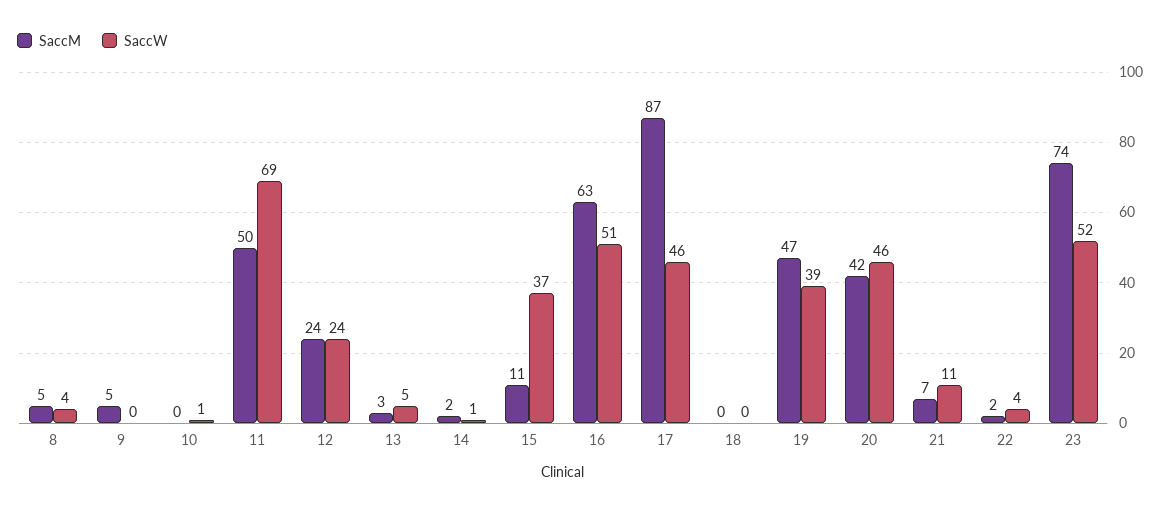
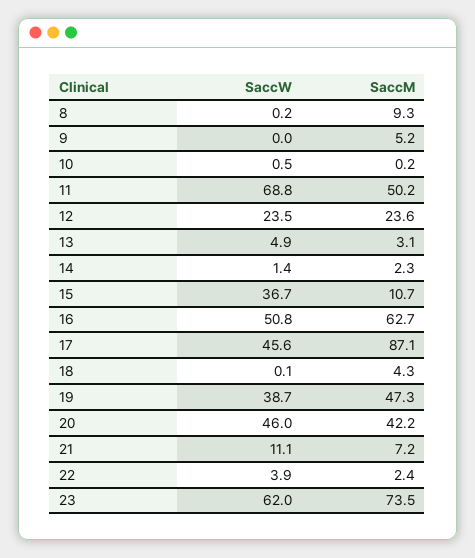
SaccM, 8: 5 -> 9.3
SaccW, 8: 4 -> 0.2
SaccM, 18: 0 -> 4.3
SaccW, 23: 52 -> 62

